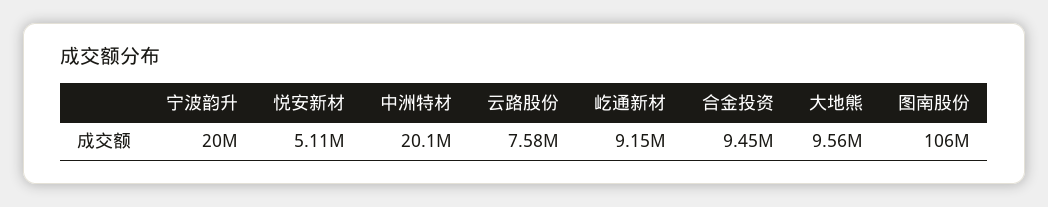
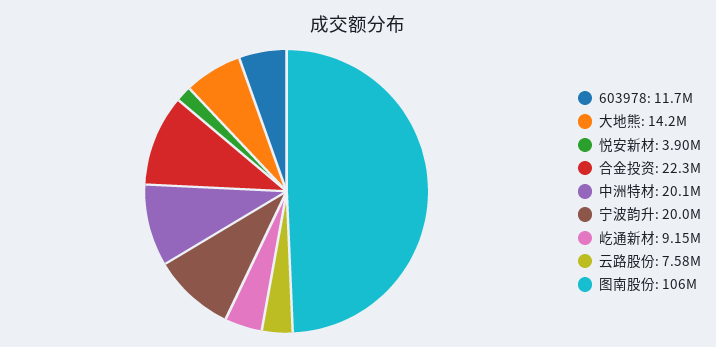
悦安新材: 5110000 -> 3900000
合金投资: 9450000 -> 22300000
大地熊: 9560000 -> 14200000
603978: none -> 11700000

